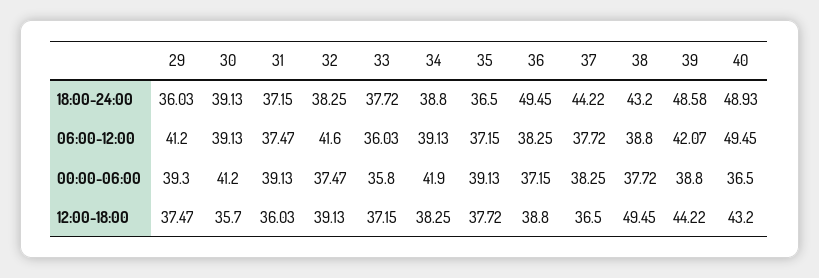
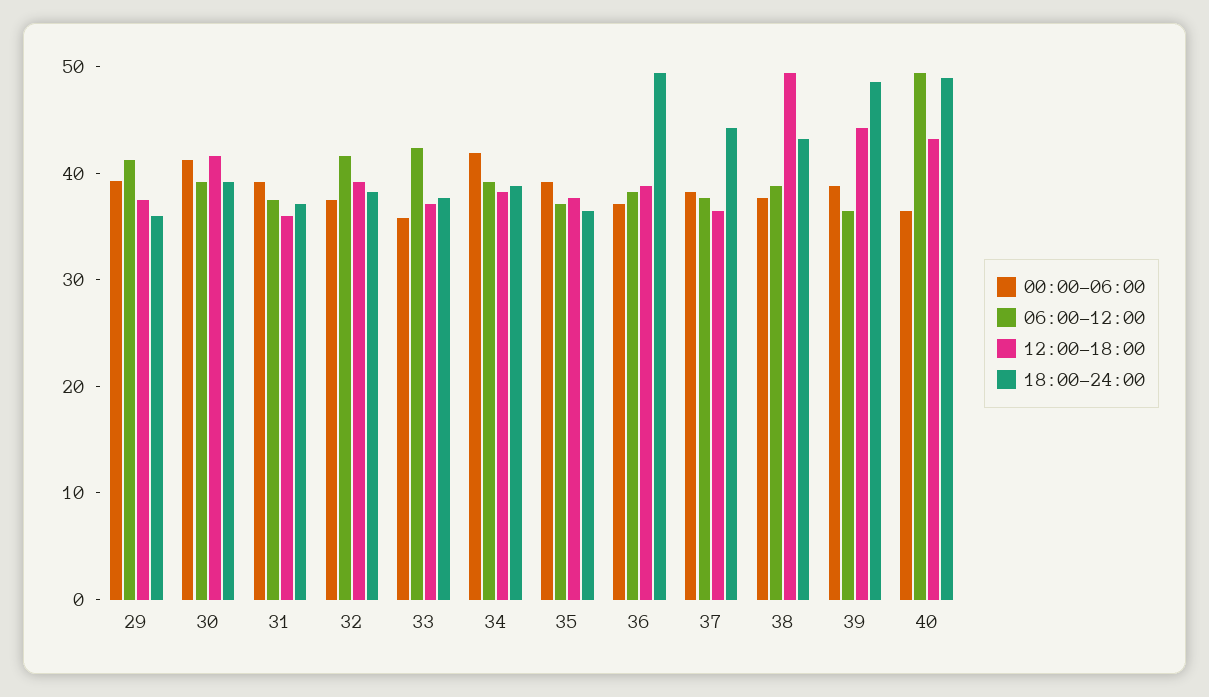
06:00-12:00, 33: 36.03 -> 42
06:00-12:00, 39: 42.07 -> 36
12:00-18:00, 30: 35.7 -> 42

